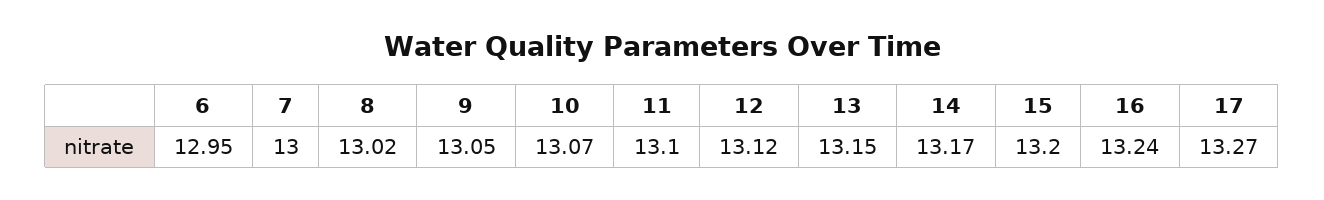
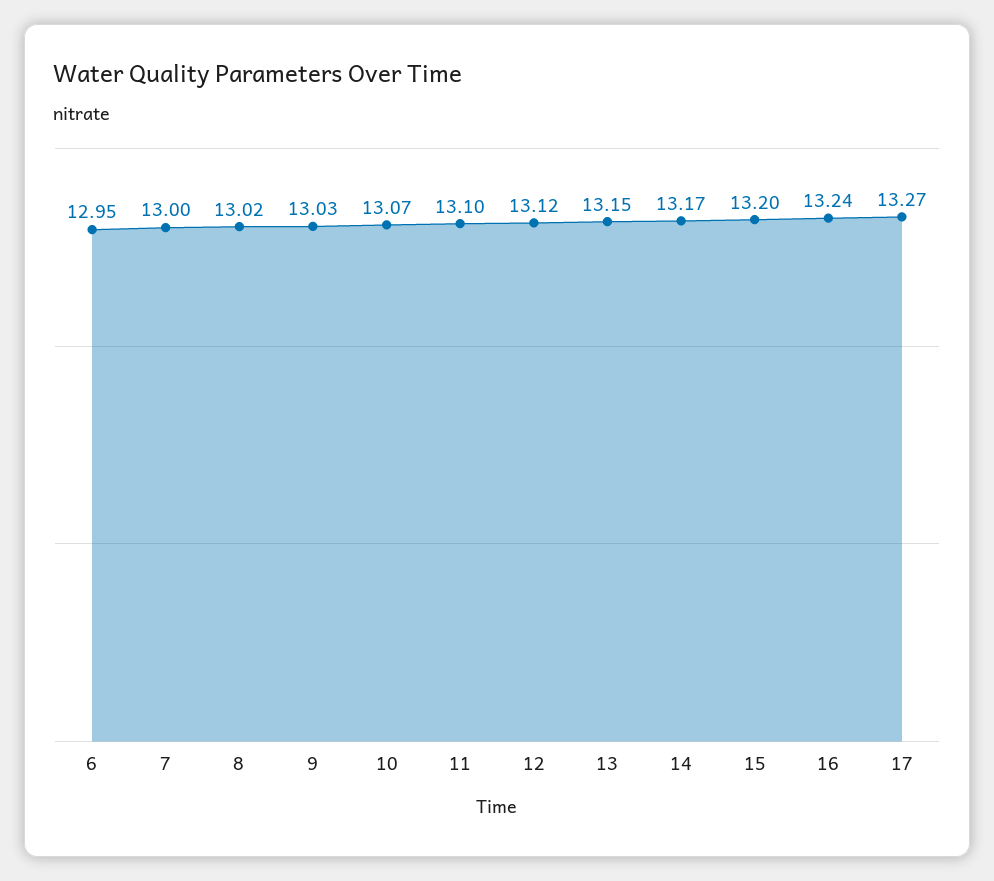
9: 13.05 -> 13.03

